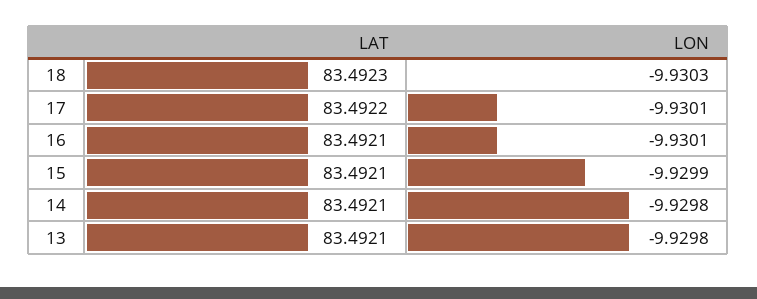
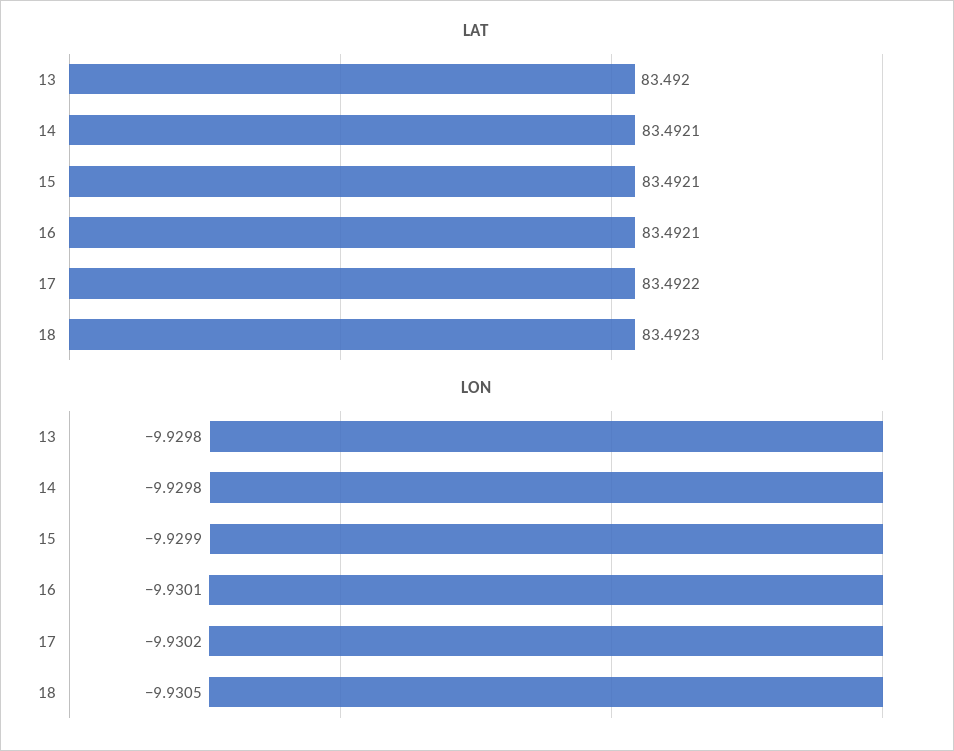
LON, 18: -9.9303 -> -9.9305
LON, 17: -9.9301 -> -9.9302
LAT, 13: 83.4921 -> 83.492

